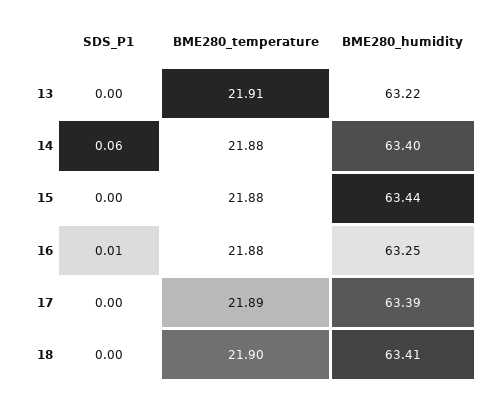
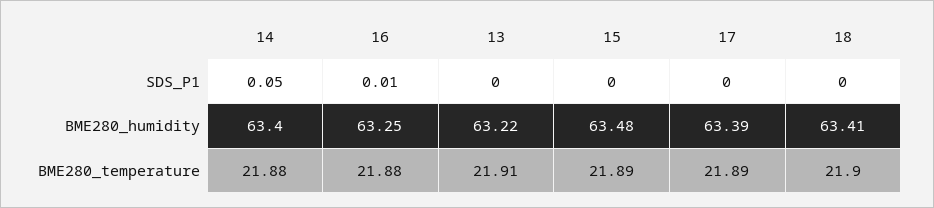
SDS_P1, 14: 0.06 -> 0.05
BME280_temperature, 15: 21.88 -> 21.89
BME280_humidity, 15: 63.44 -> 63.48

